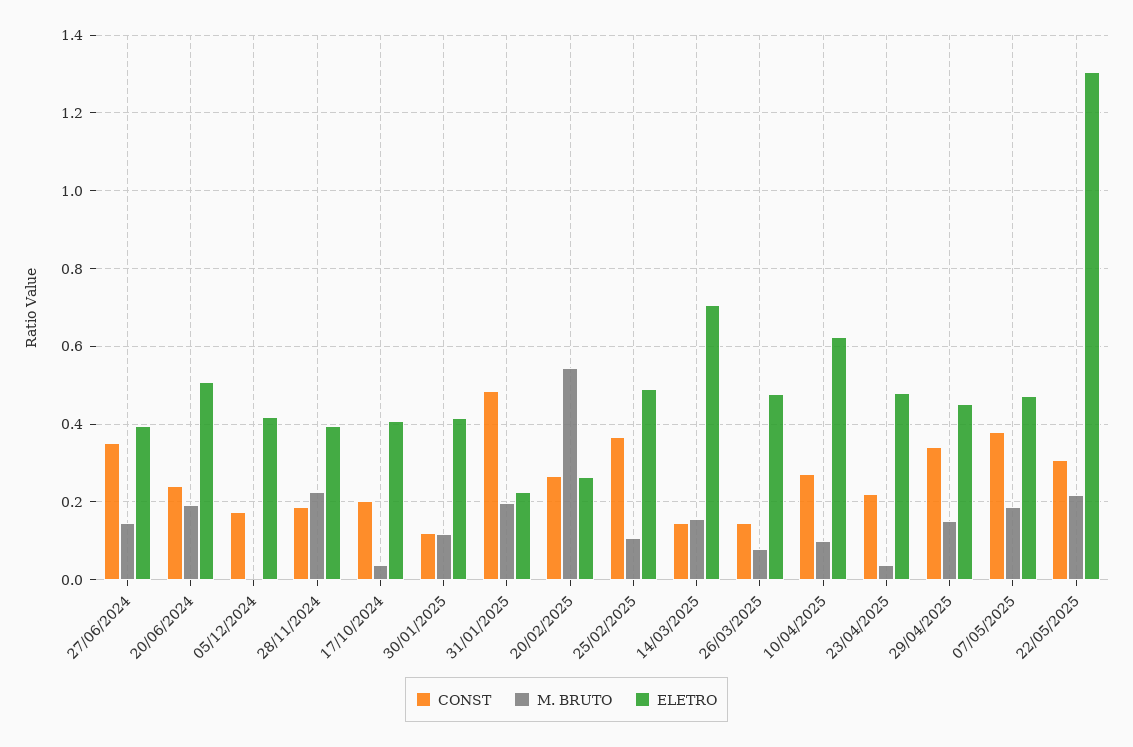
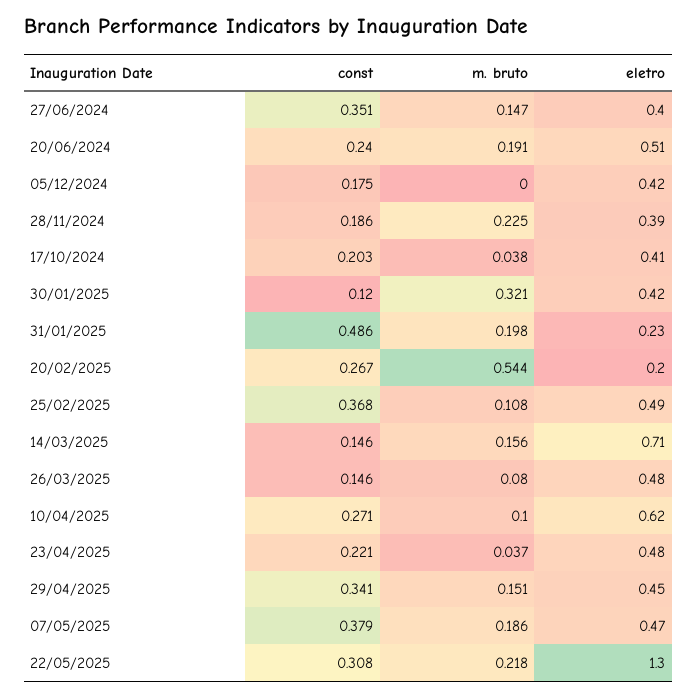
M. BRUTO, 30/01/2025: 0.12 -> 0.321
ELETRO, 20/02/2025: 0.26 -> 0.2

